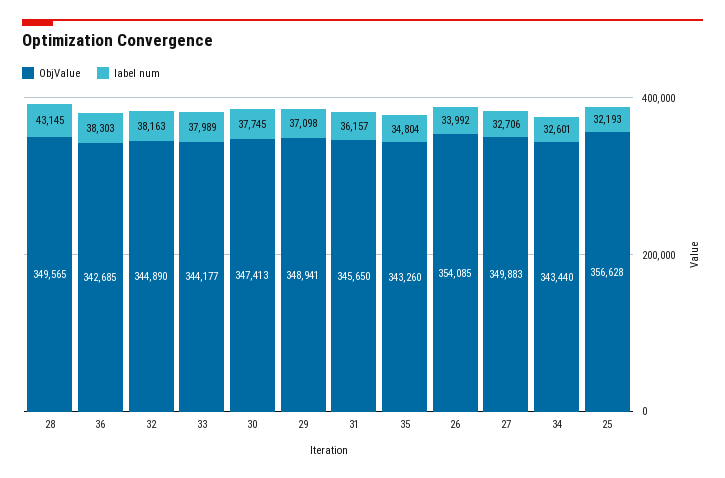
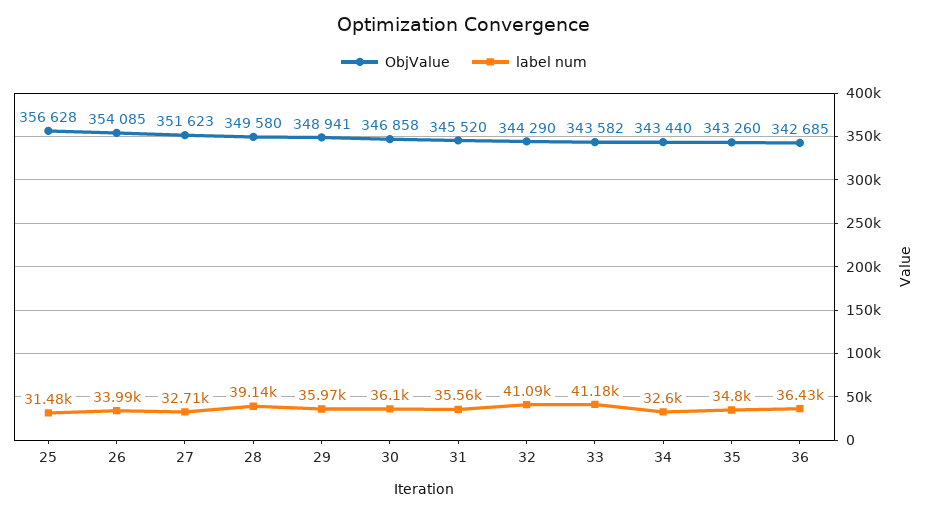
ObjValue, 28: 349565 -> 349580
label num, 28: 43145 -> 39140
label num, 36: 38303 -> 36430
ObjValue, 32: 344890 -> 344290
label num, 32: 38163 -> 41090
ObjValue, 33: 344177 -> 343582
label num, 33: 37989 -> 41180
ObjValue, 30: 347413 -> 346858
label num, 30: 37745 -> 36100
label num, 29: 37098 -> 35970
ObjValue, 31: 345650 -> 345520
label num, 31: 36157 -> 35560
ObjValue, 27: 349883 -> 351623
label num, 25: 32193 -> 31480

